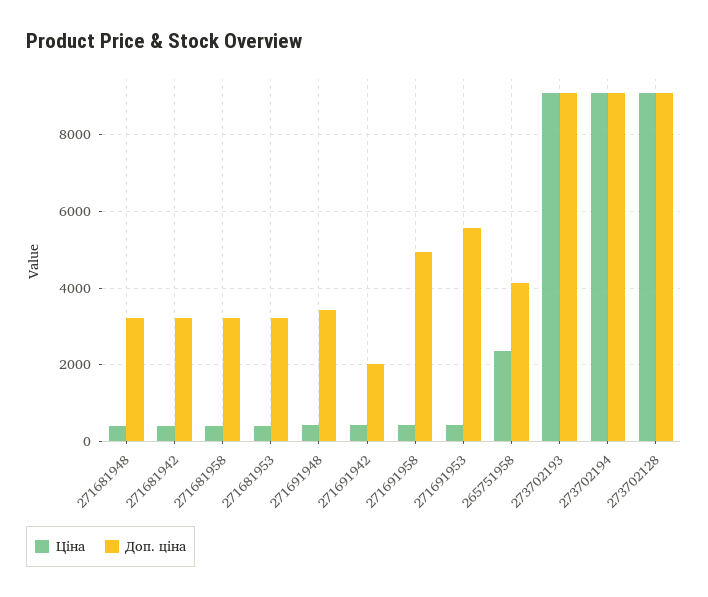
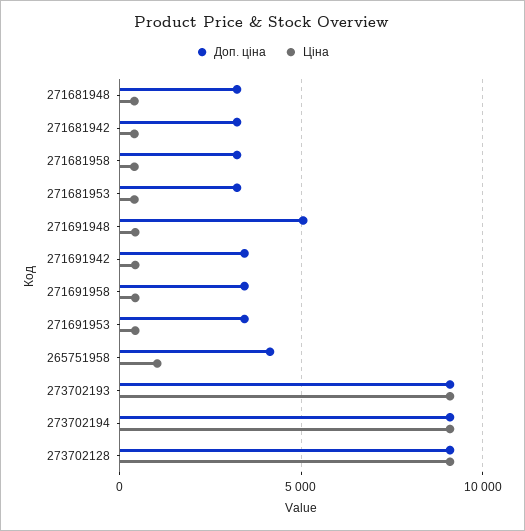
Доп. ціна, 271691948: 3400 -> 5000
Доп. ціна, 271691942: 2000 -> 3500
Доп. ціна, 271691958: 5000 -> 3500
Доп. ціна, 271691953: 5600 -> 3500
Ціна, 265751958: 2400 -> 1000

